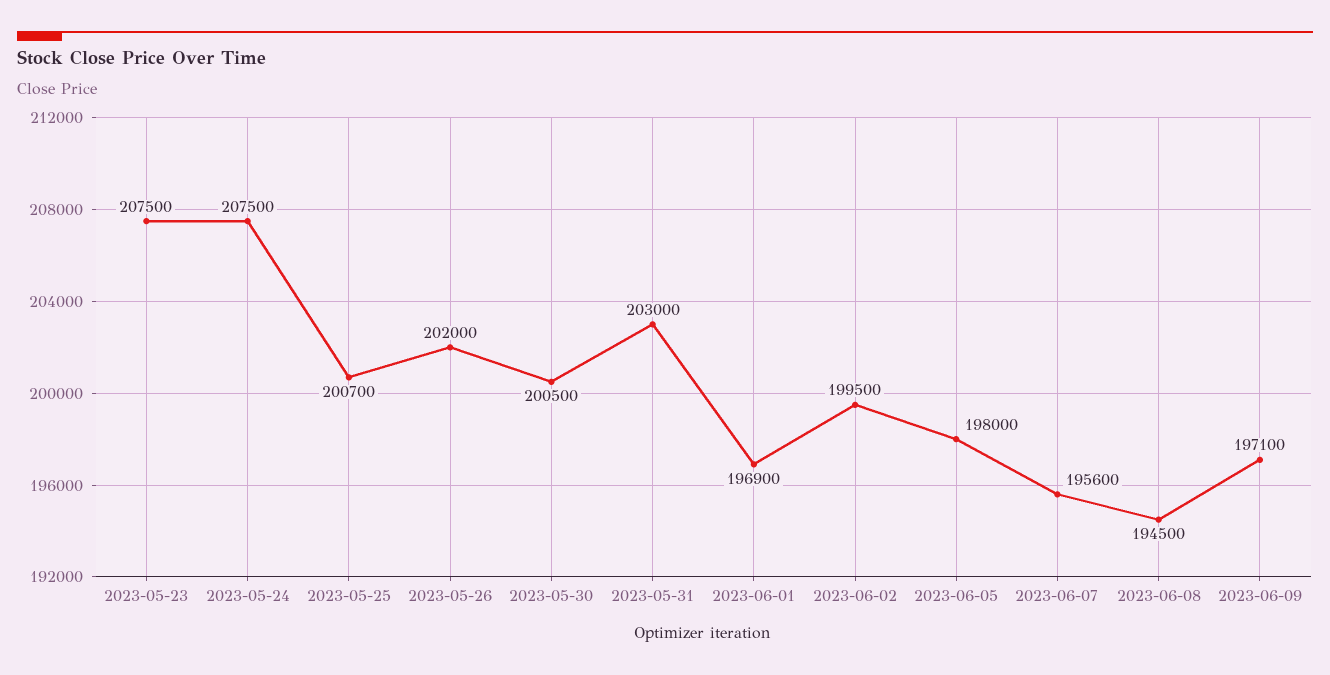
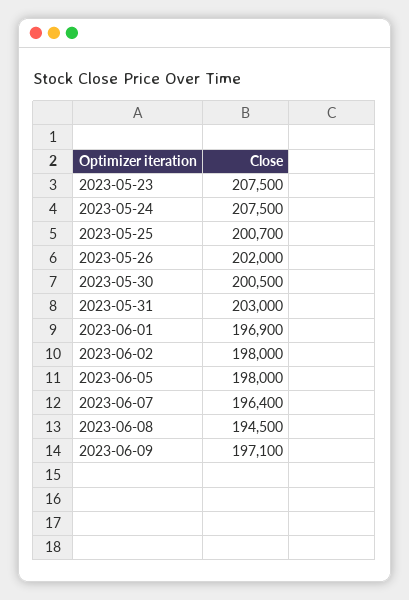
2023-06-02: 199500 -> 198000
2023-06-07: 195600 -> 196400

